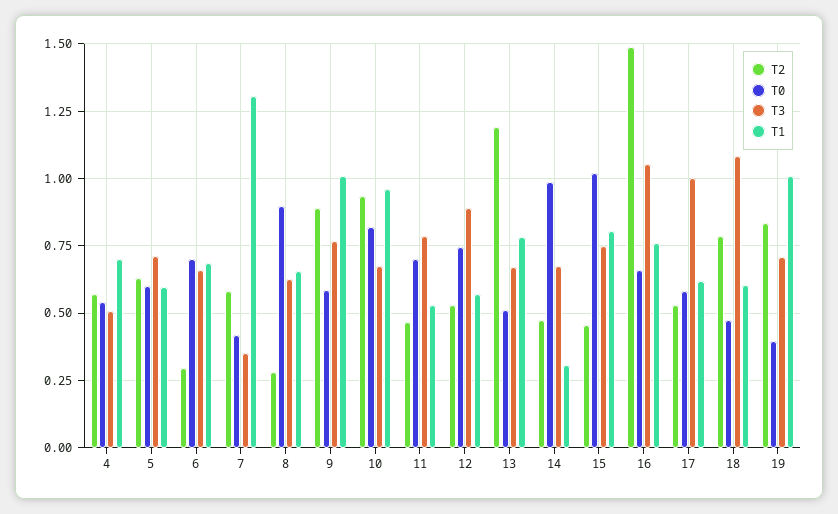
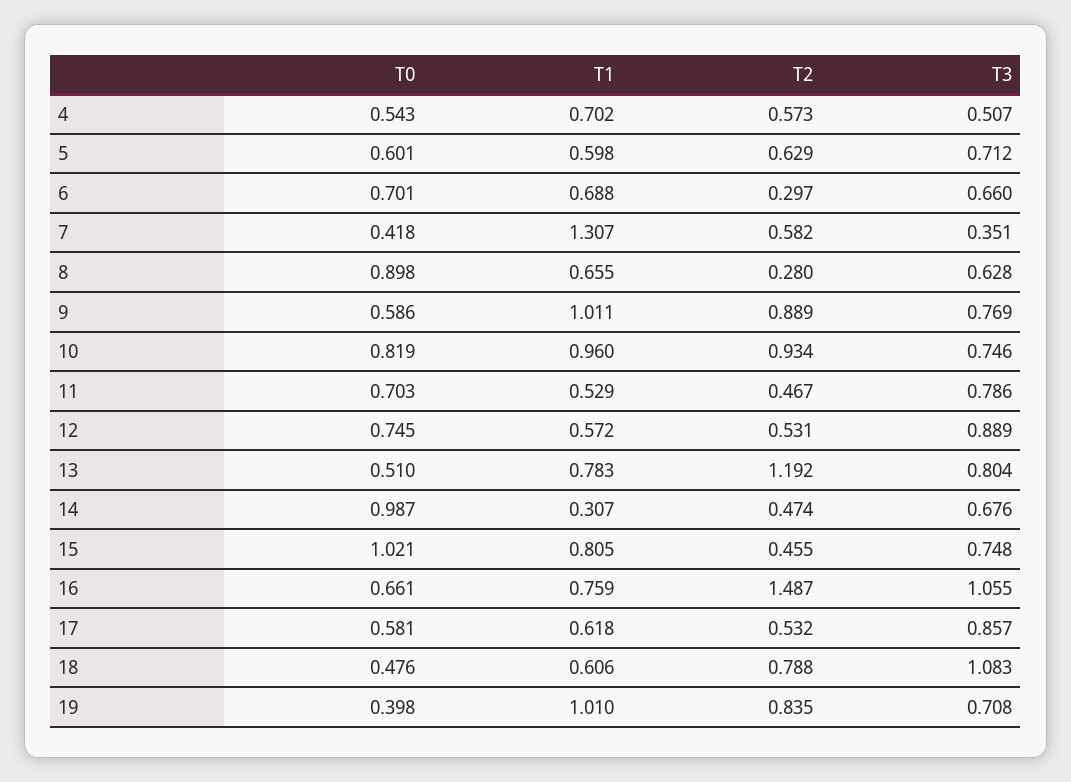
T3, 10: 0.675 -> 0.746
T3, 13: 0.675 -> 0.804
T3, 17: 1 -> 0.857

